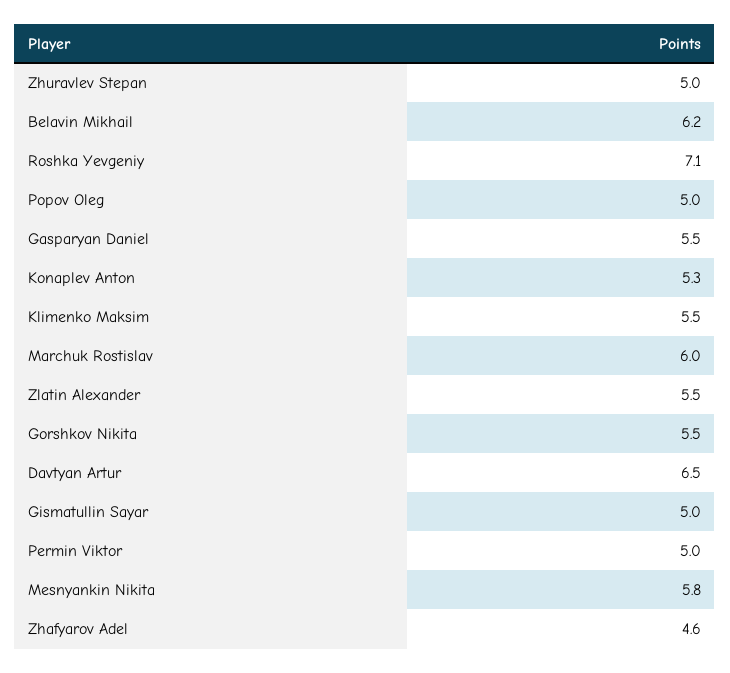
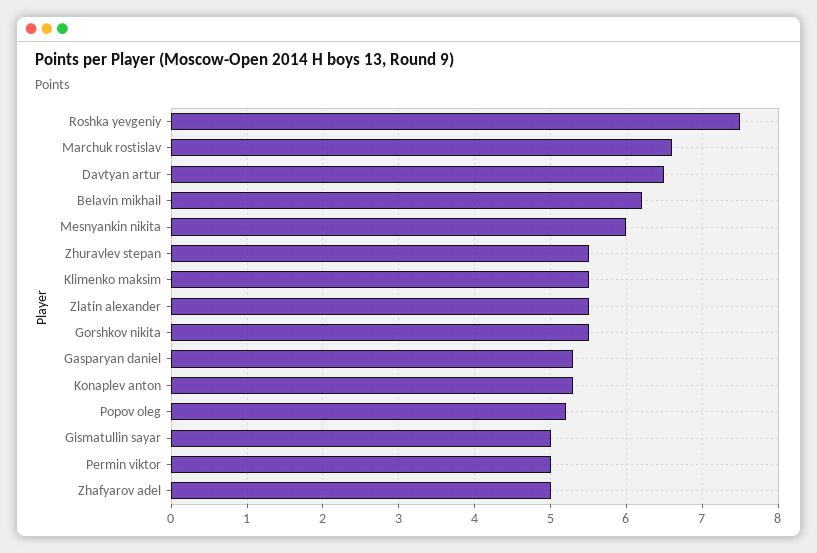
Zhuravlev Stepan: 5 -> 5.5
Roshka Yevgeniy: 7.1 -> 7.5
Popov Oleg: 5 -> 5.2
Gasparyan Daniel: 5.5 -> 5.3
Marchuk Rostislav: 6 -> 6.6
Mesnyankin Nikita: 5.8 -> 6
Zhafyarov Adel: 4.6 -> 5

